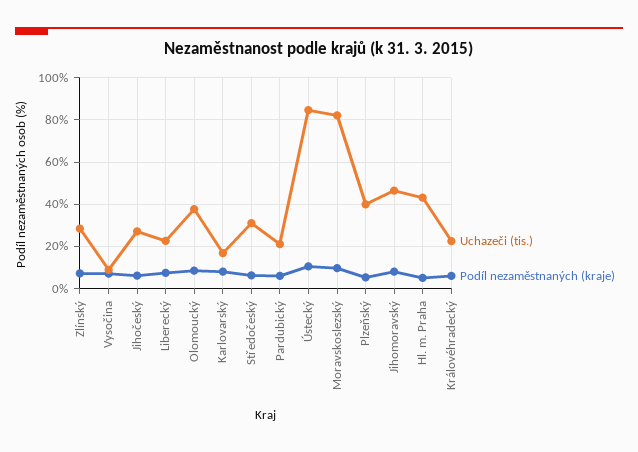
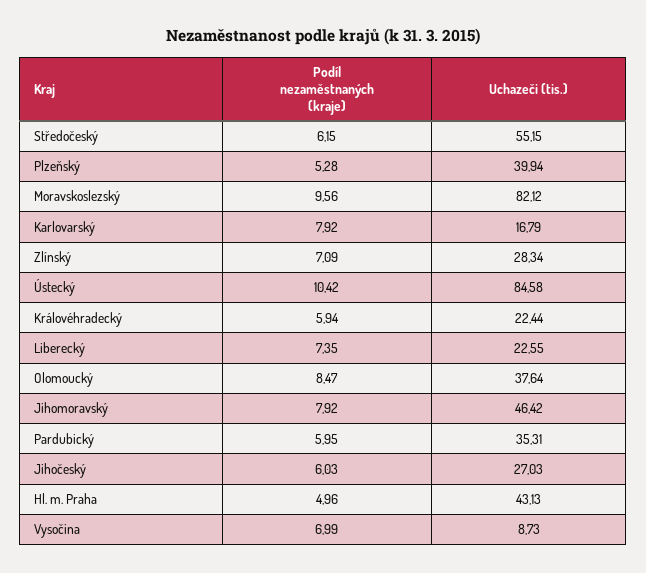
Uchazeči (tis.), Středočeský: 30 -> 55.15
Uchazeči (tis.), Pardubický: 20 -> 35.31

